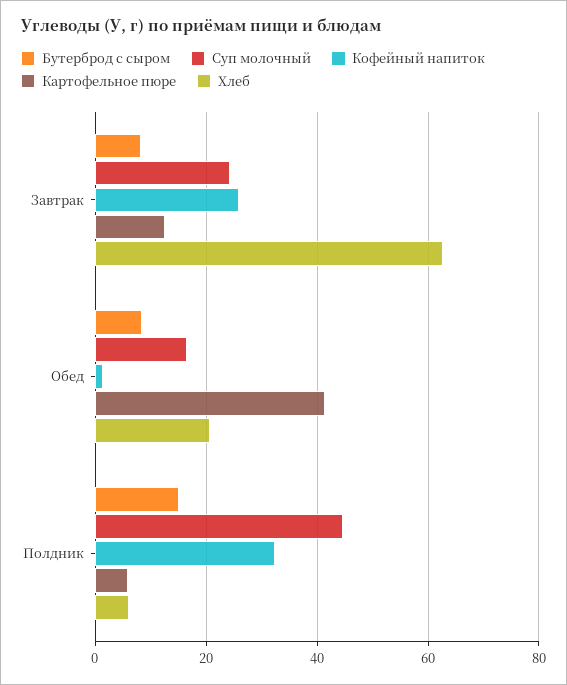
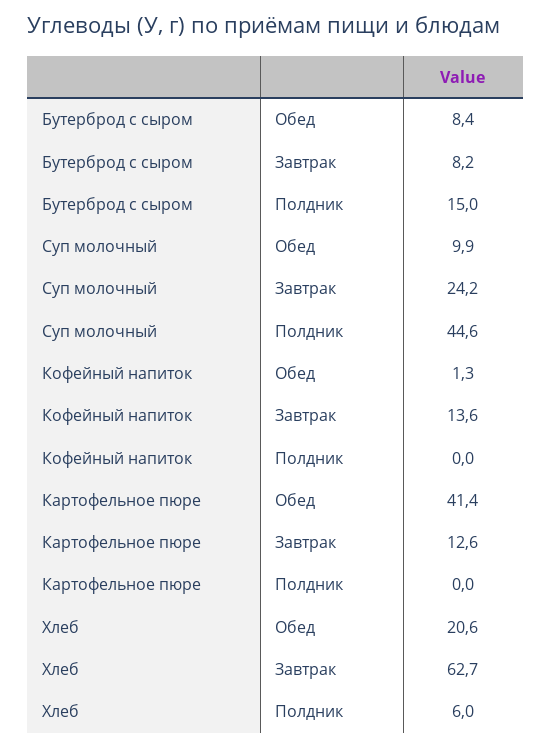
Кофейный напиток, Завтрак: 26 -> 13.6
Суп молочный, Обед: 16 -> 9.9
Кофейный напиток, Полдник: 32 -> 0
Картофельное пюре, Полдник: 6 -> 0

